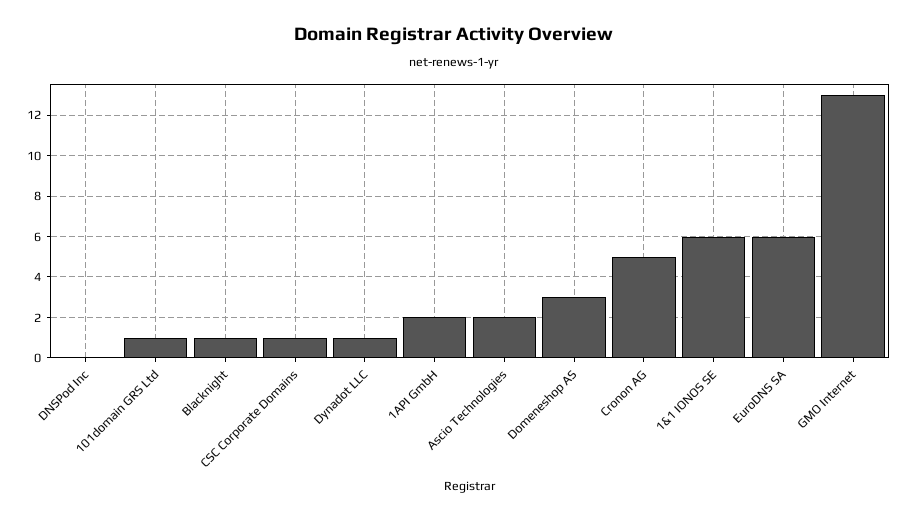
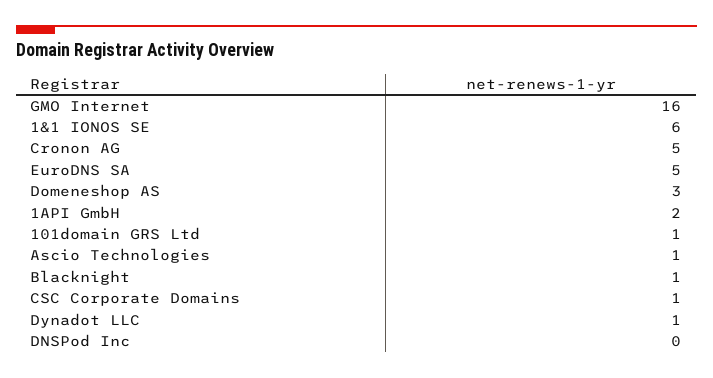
Ascio Technologies: 2 -> 1
EuroDNS SA: 6 -> 5
GMO Internet: 13 -> 16

